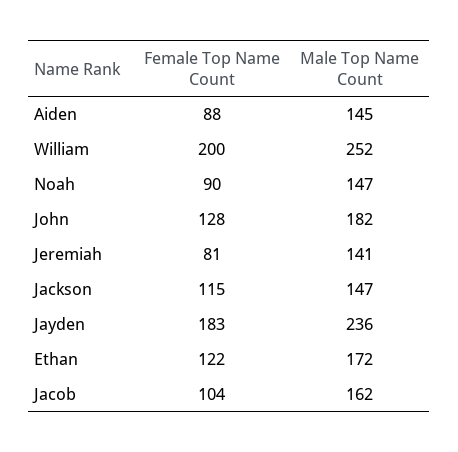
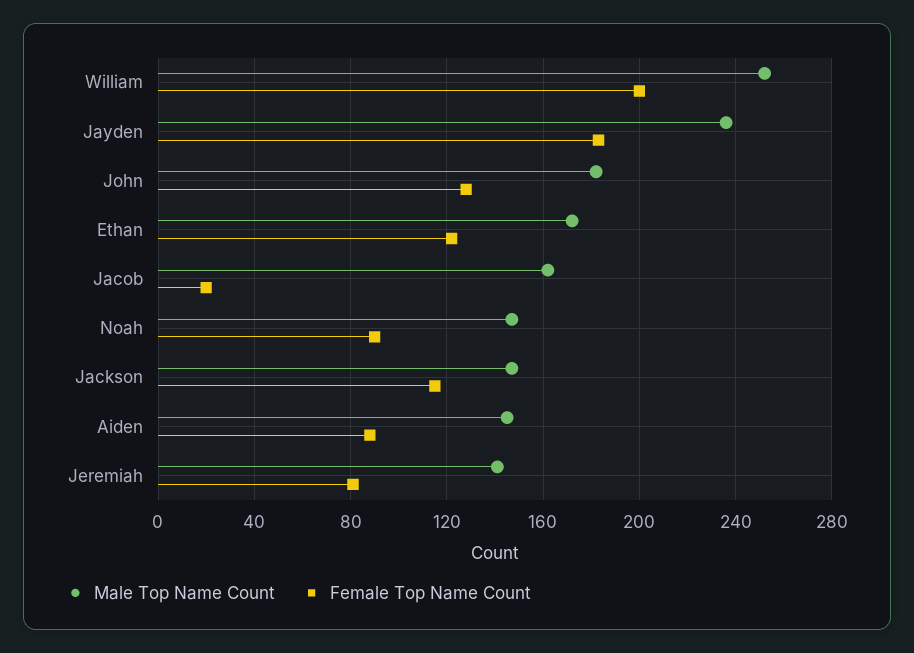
Female Top Name Count, Jacob: 104 -> 20

